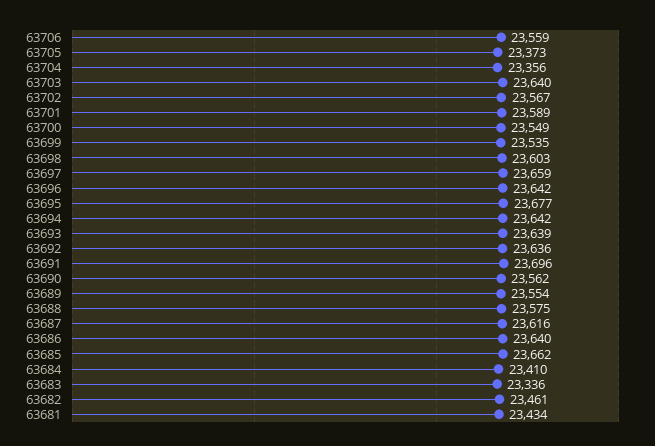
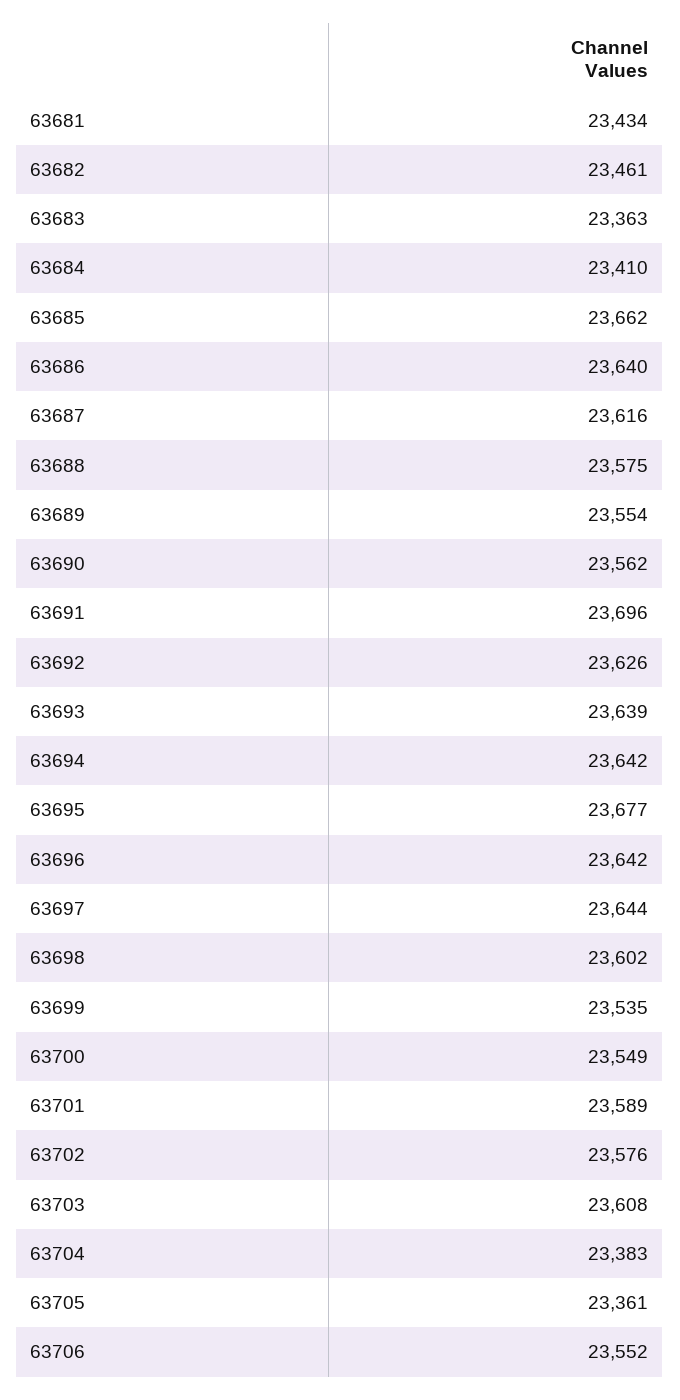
63706: 23559 -> 23552
63705: 23373 -> 23361
63704: 23356 -> 23383
63703: 23640 -> 23608
63702: 23567 -> 23576
63698: 23603 -> 23602
63697: 23659 -> 23644
63692: 23636 -> 23626
63683: 23336 -> 23363

